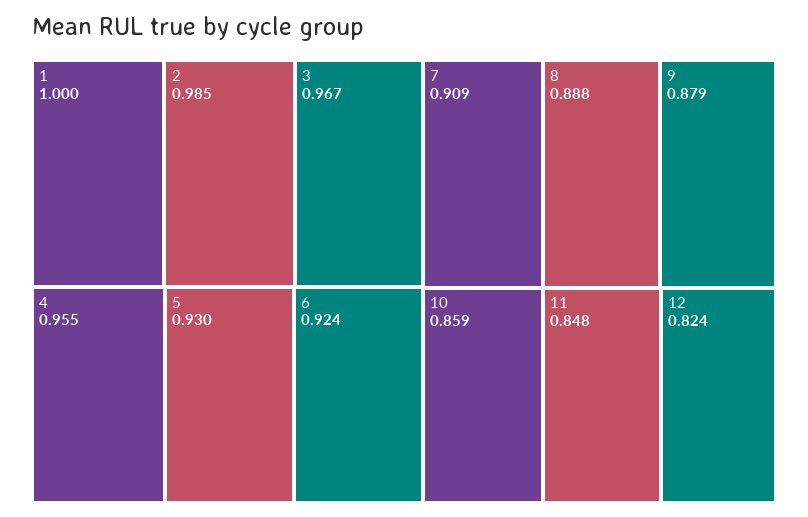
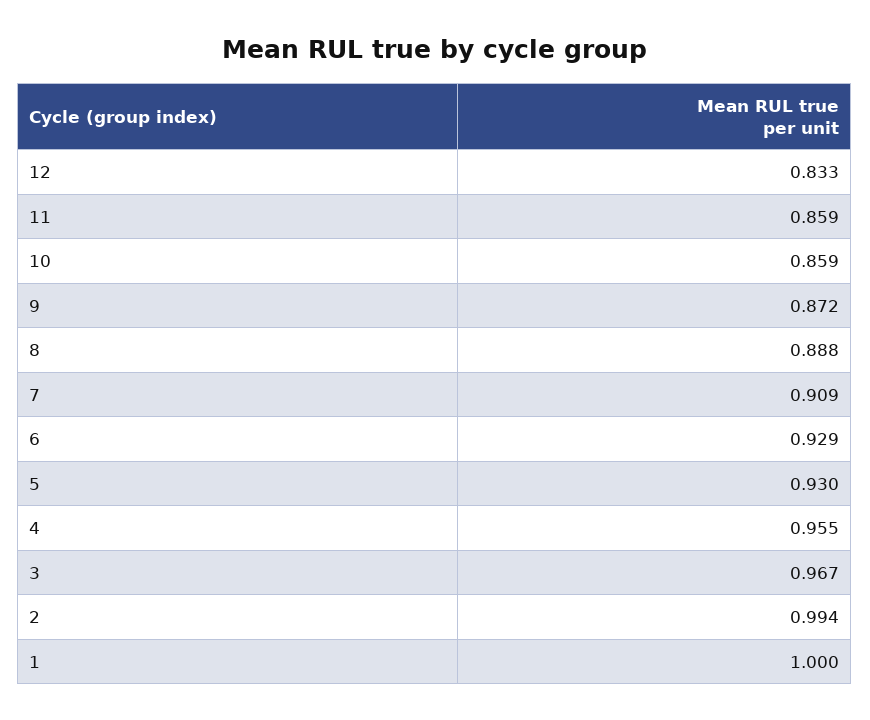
2: 0.985 -> 0.994
6: 0.924 -> 0.929
9: 0.879 -> 0.872
11: 0.848 -> 0.859
12: 0.824 -> 0.833

